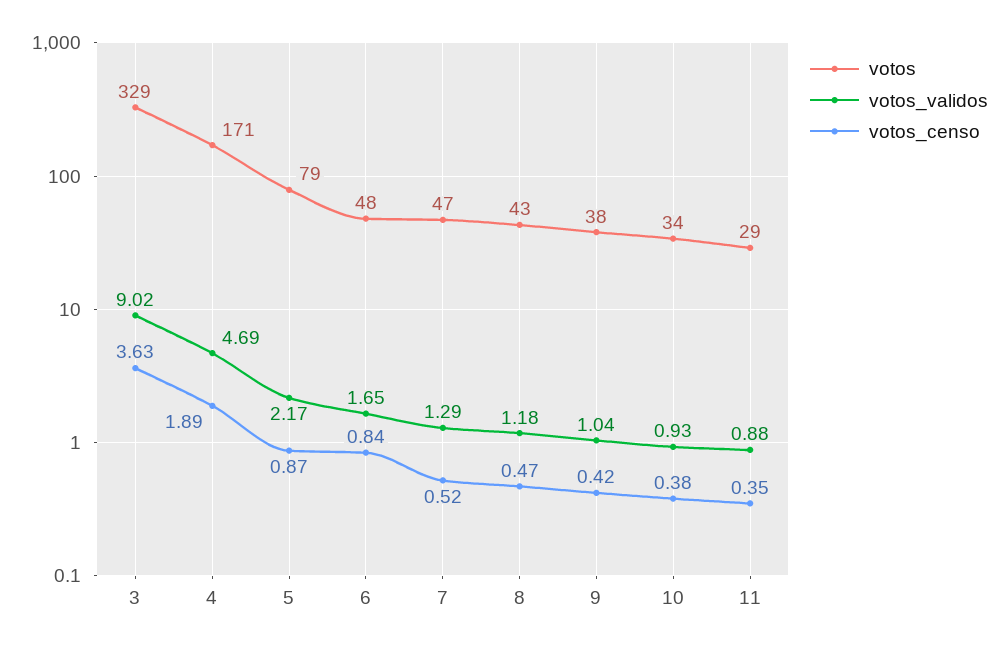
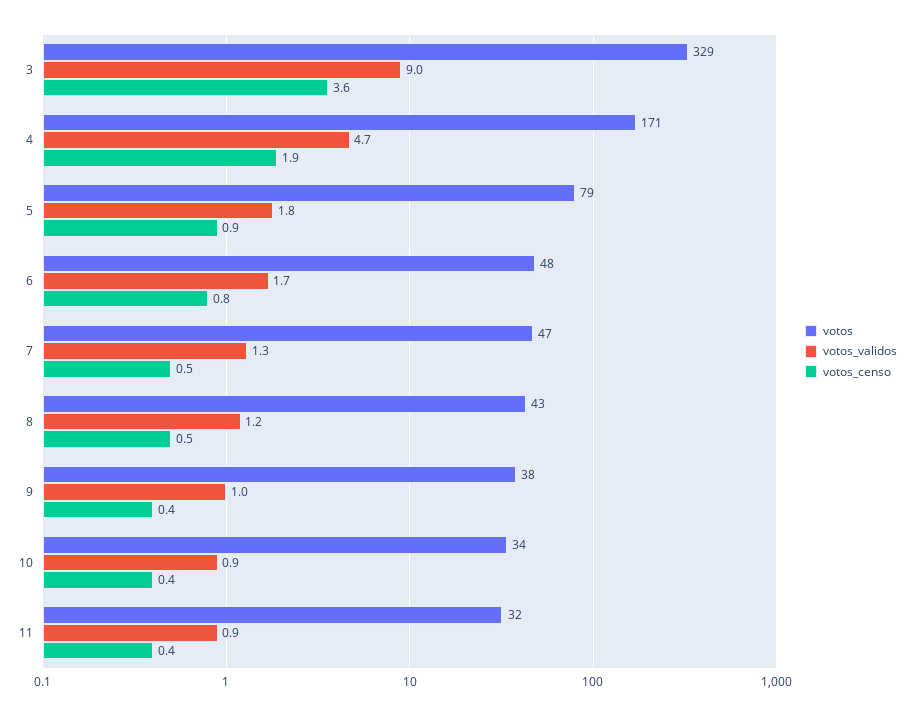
votos_validos, 5: 2.17 -> 1.8
votos, 11: 29 -> 32

